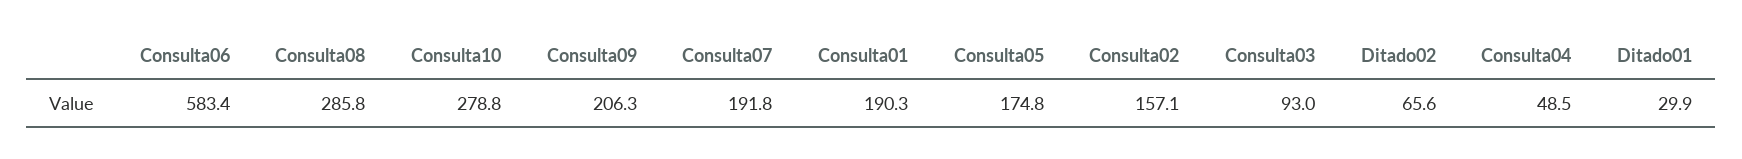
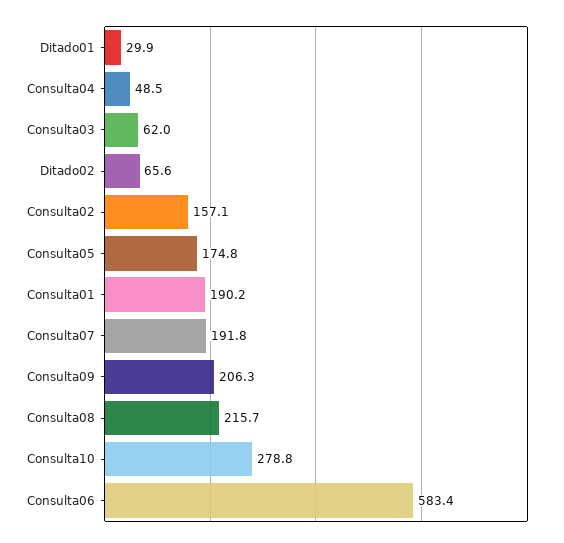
Consulta08: 285.8 -> 215.7
Consulta01: 190.3 -> 190.2
Consulta03: 93 -> 62

